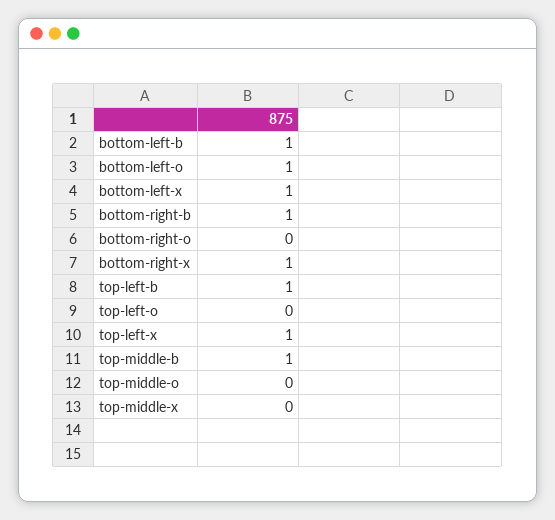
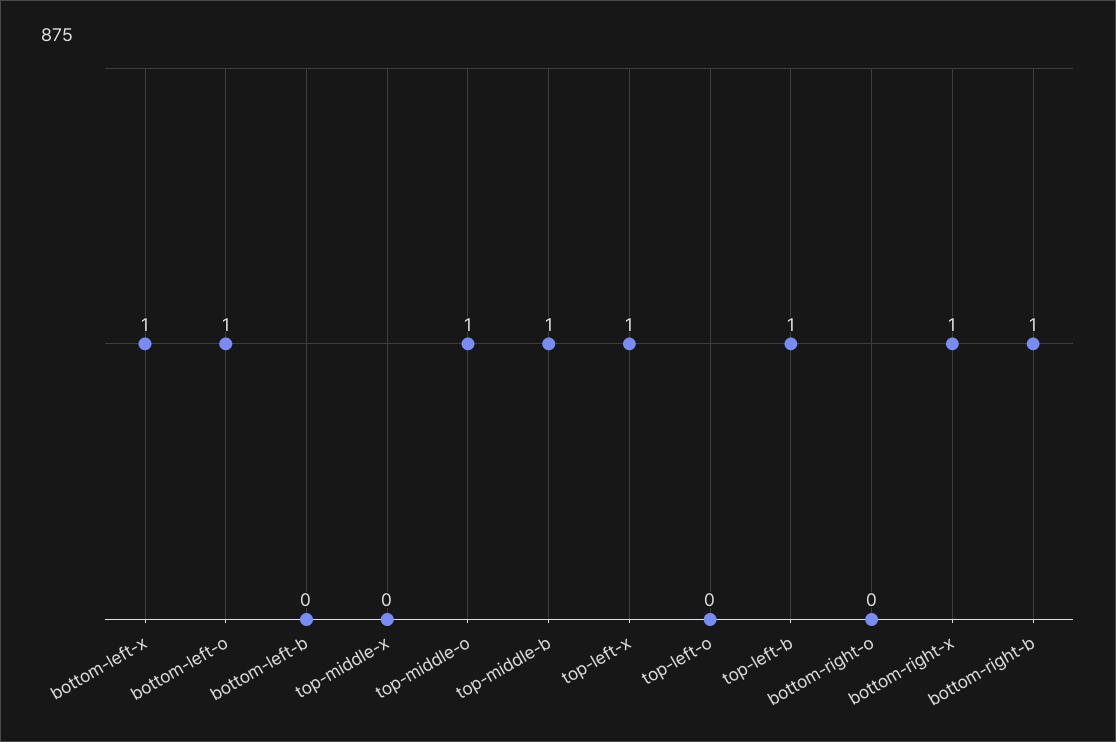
bottom-left-b: 1 -> 0
top-middle-o: 0 -> 1

